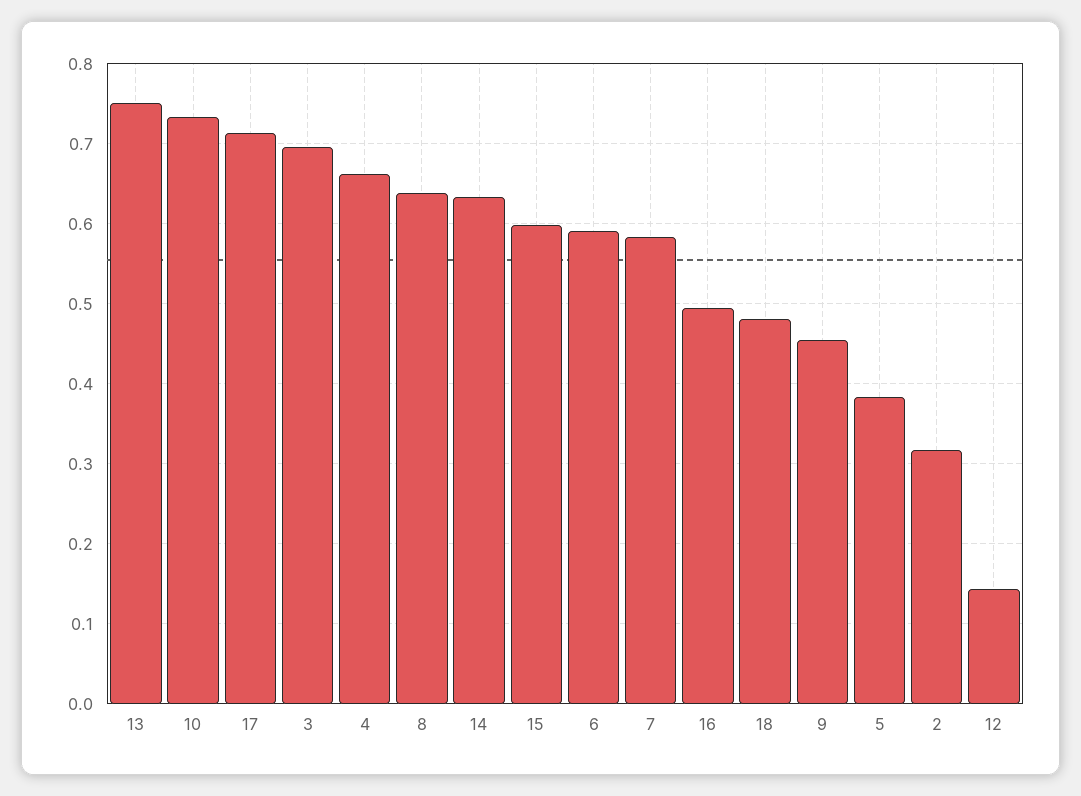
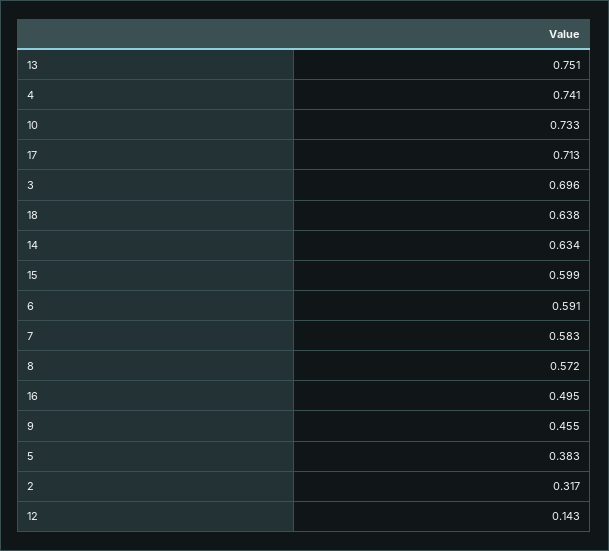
4: 0.66 -> 0.741
8: 0.64 -> 0.572
18: 0.48 -> 0.638

